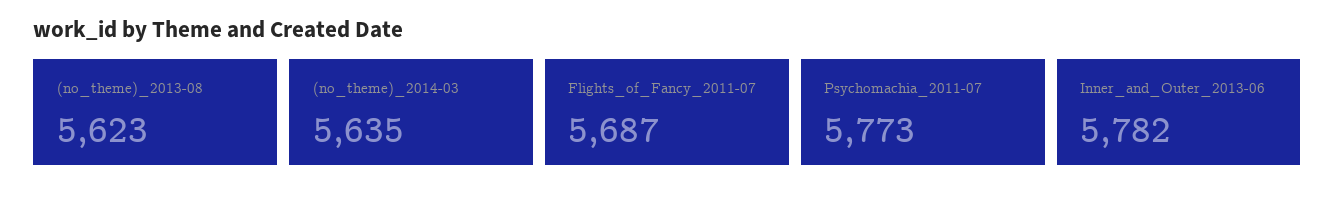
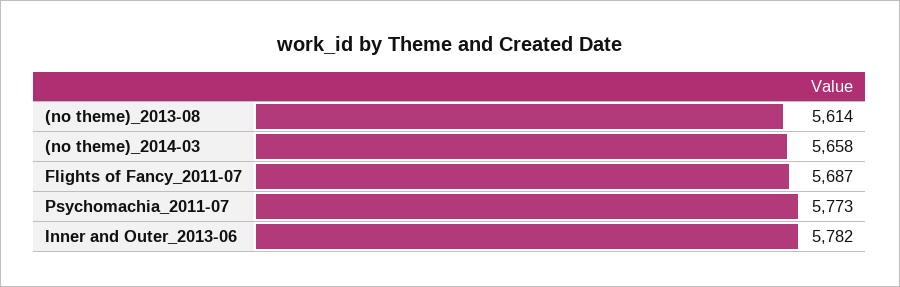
(no_theme)_2013-08: 5623 -> 5614
(no_theme)_2014-03: 5635 -> 5658

